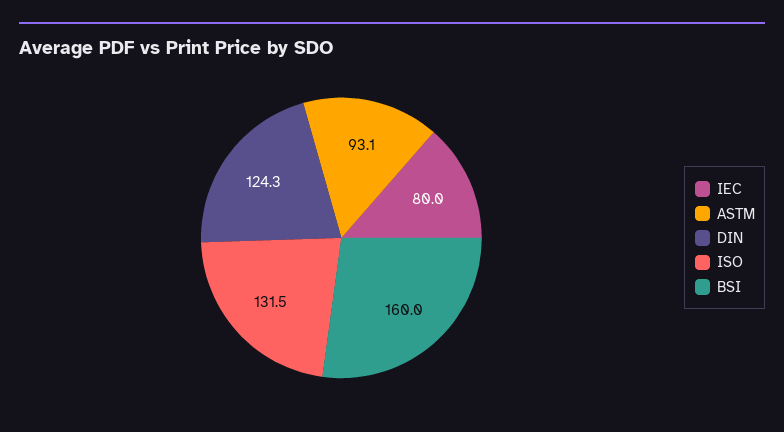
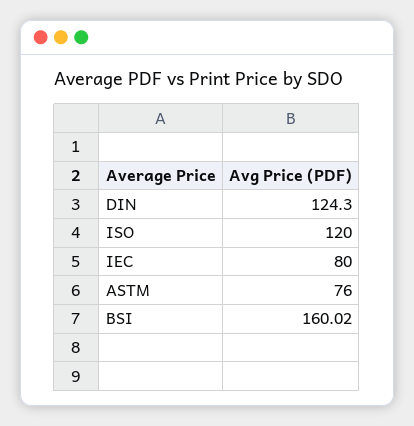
ASTM: 93.1 -> 76
ISO: 131.5 -> 120

